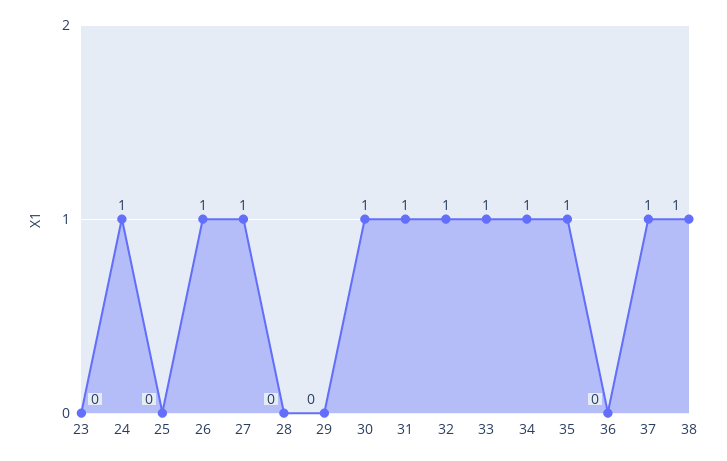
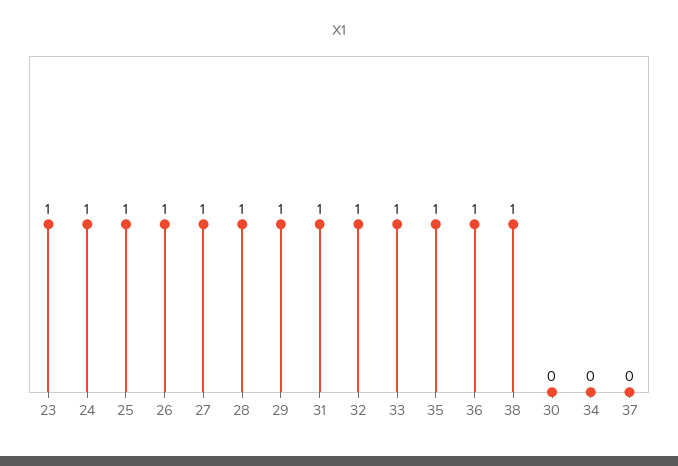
23: 0 -> 1
25: 0 -> 1
28: 0 -> 1
29: 0 -> 1
30: 1 -> 0
34: 1 -> 0
36: 0 -> 1
37: 1 -> 0

